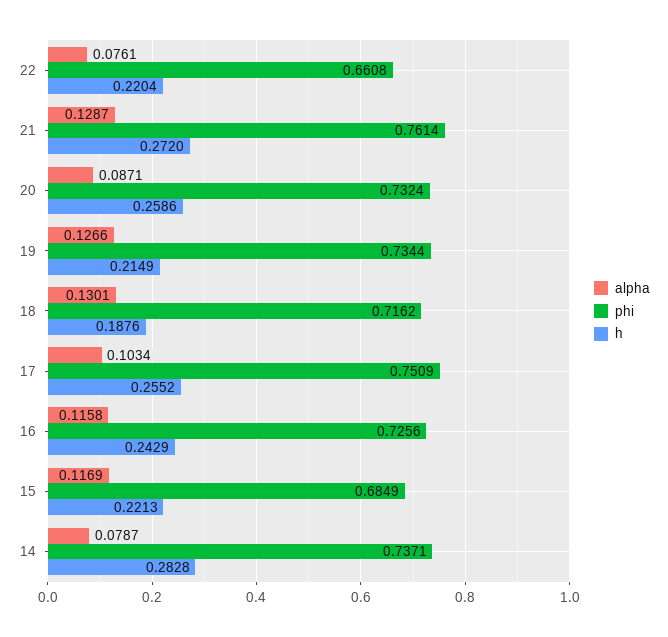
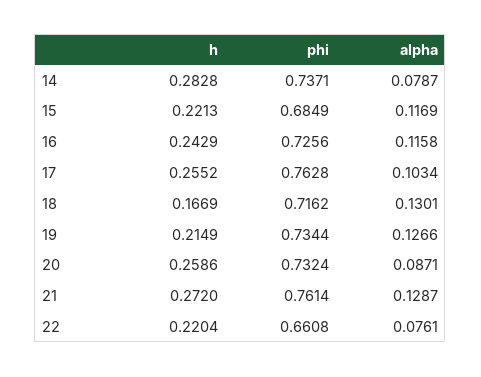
h, 18: 0.1876 -> 0.1669
phi, 17: 0.7509 -> 0.7628

